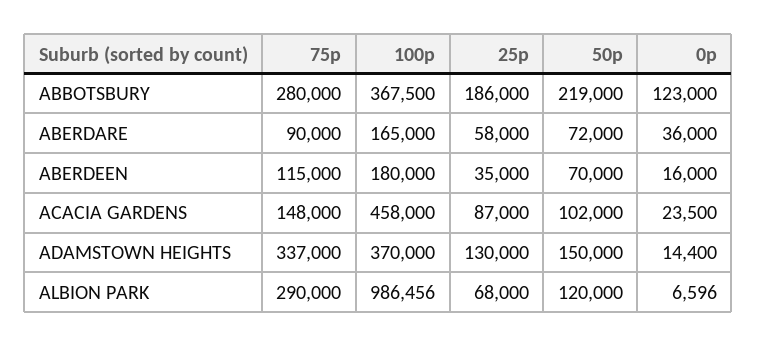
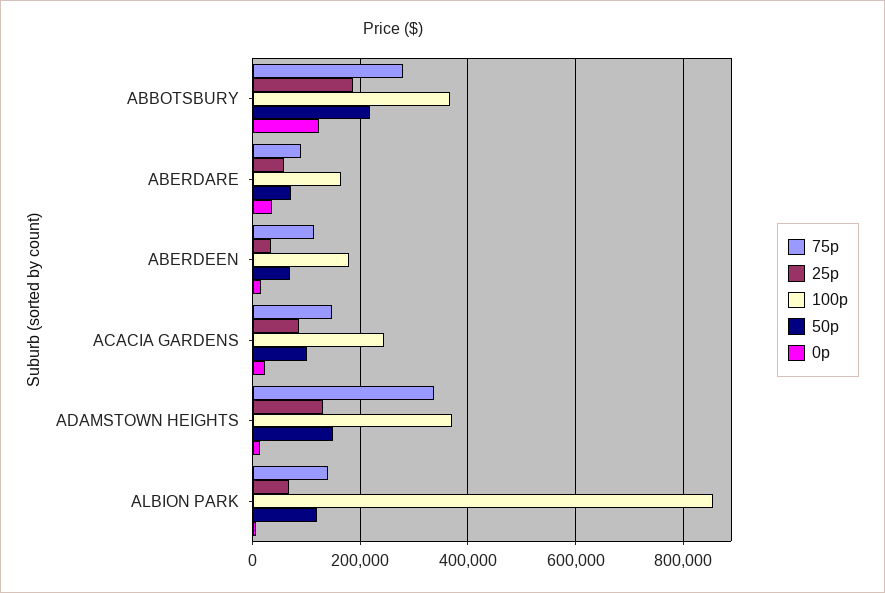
100p, ACACIA GARDENS: 458000 -> 240000
75p, ALBION PARK: 290000 -> 140000
100p, ALBION PARK: 986456 -> 860000

